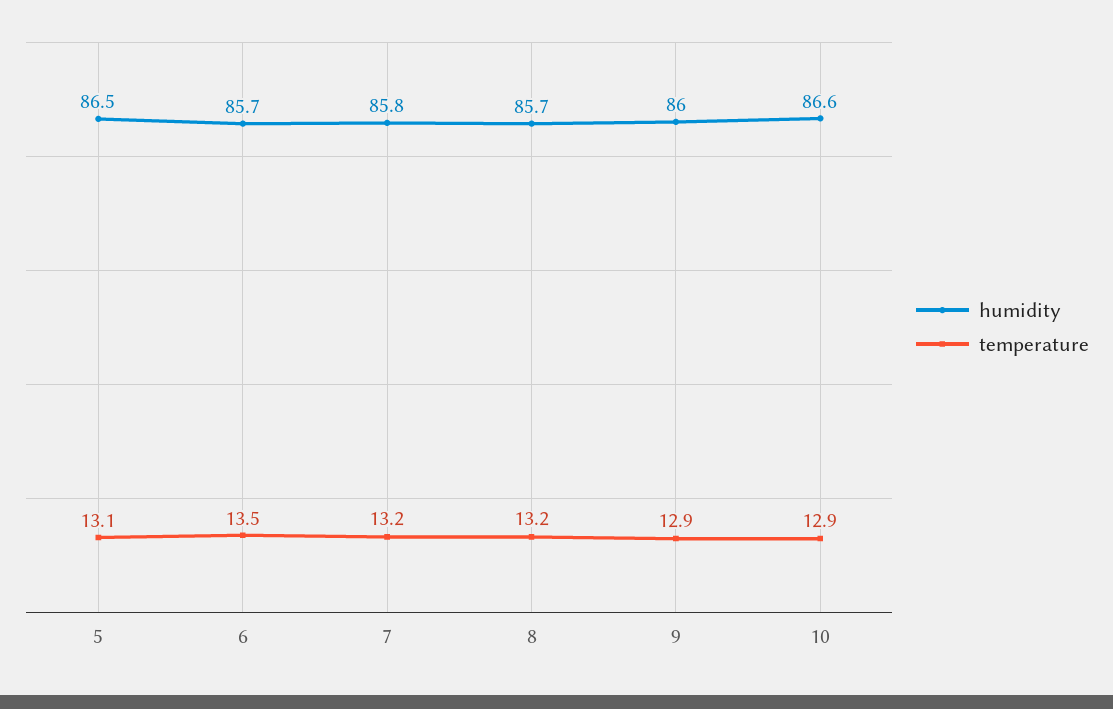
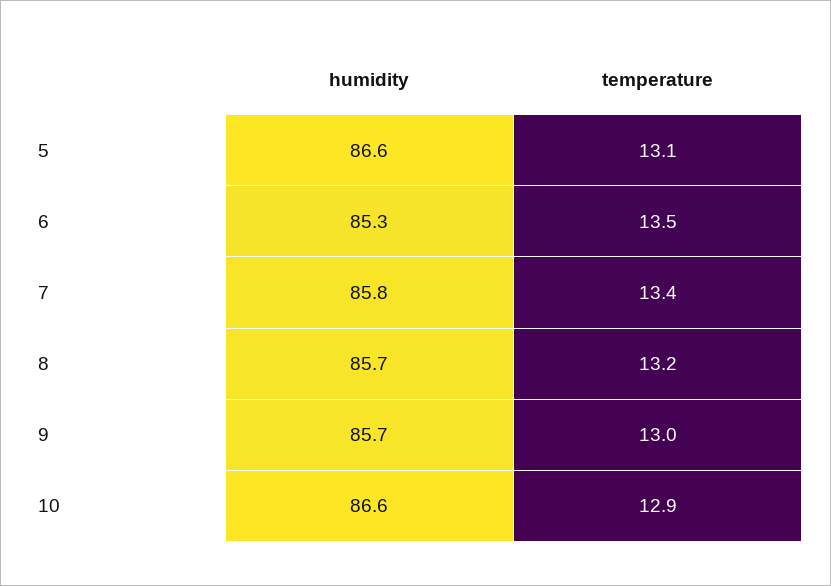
humidity, 5: 86.5 -> 86.6
humidity, 6: 85.7 -> 85.3
temperature, 7: 13.2 -> 13.4
humidity, 9: 86 -> 85.7
temperature, 9: 12.9 -> 13

